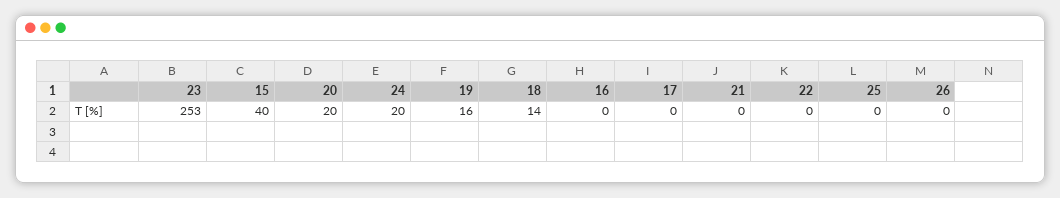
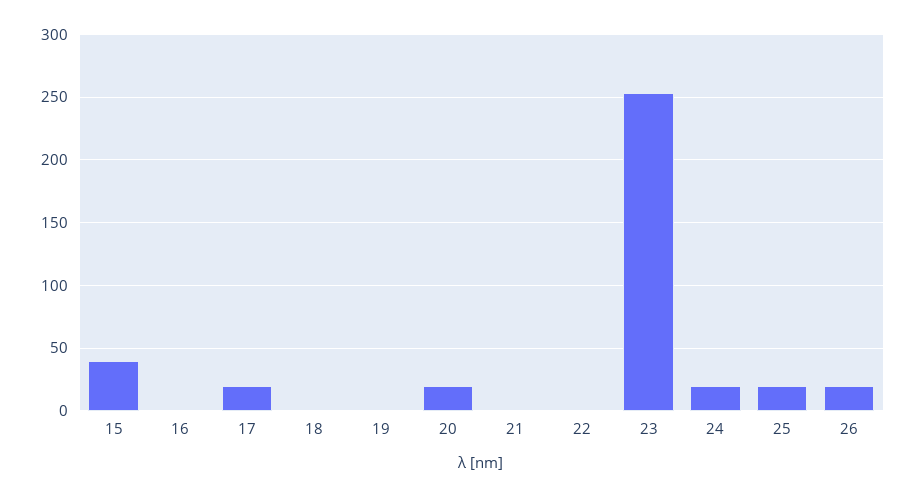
19: 16 -> 0
18: 14 -> 0
17: 0 -> 20
25: 0 -> 20
26: 0 -> 20

